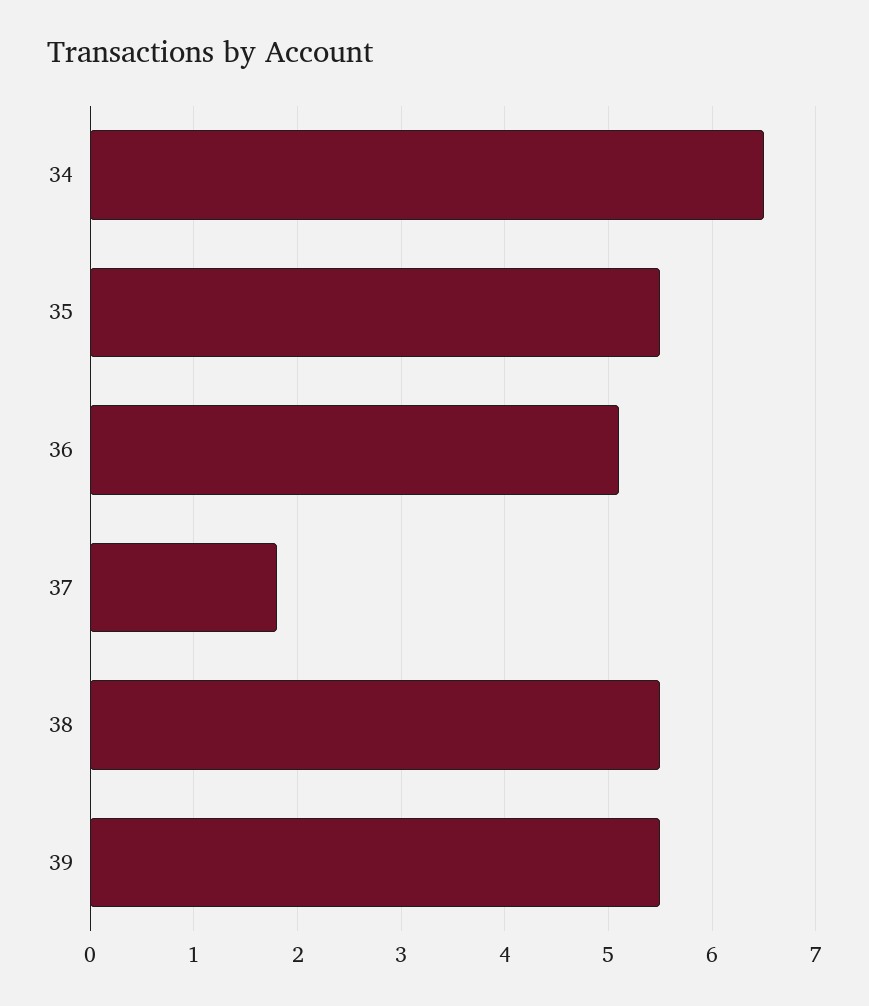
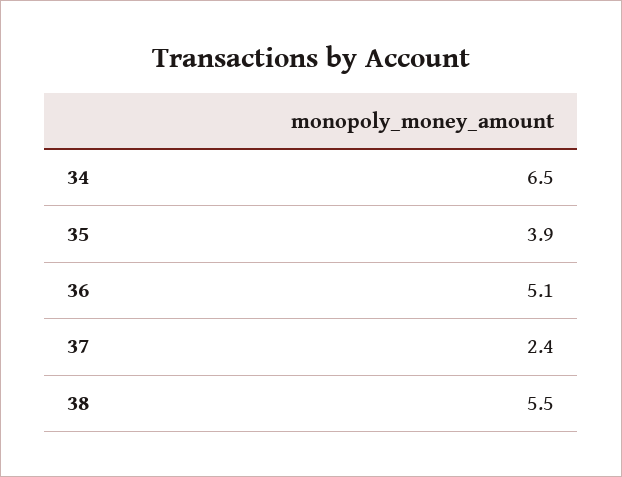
35: 5.5 -> 3.9
37: 1.8 -> 2.4
39: 5.5 -> none

